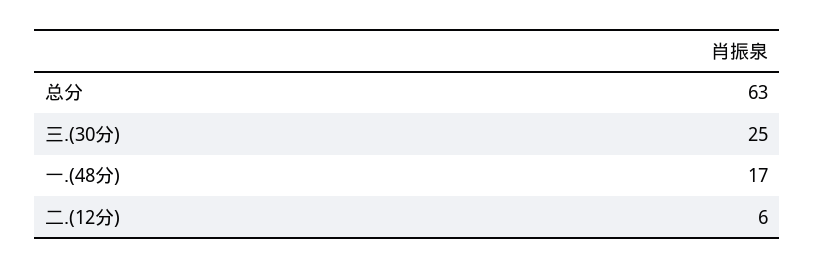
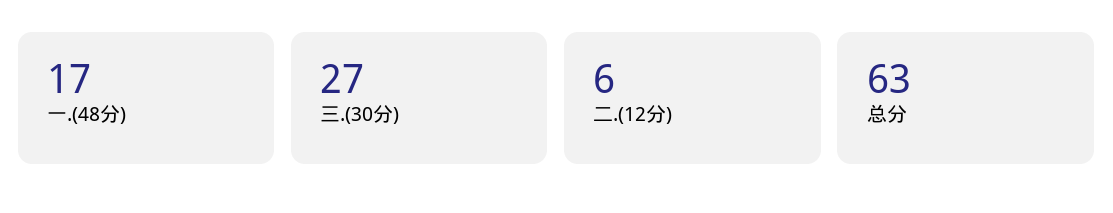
三.(30分): 25 -> 27

